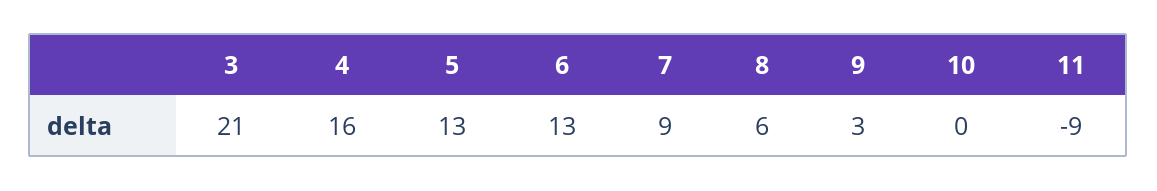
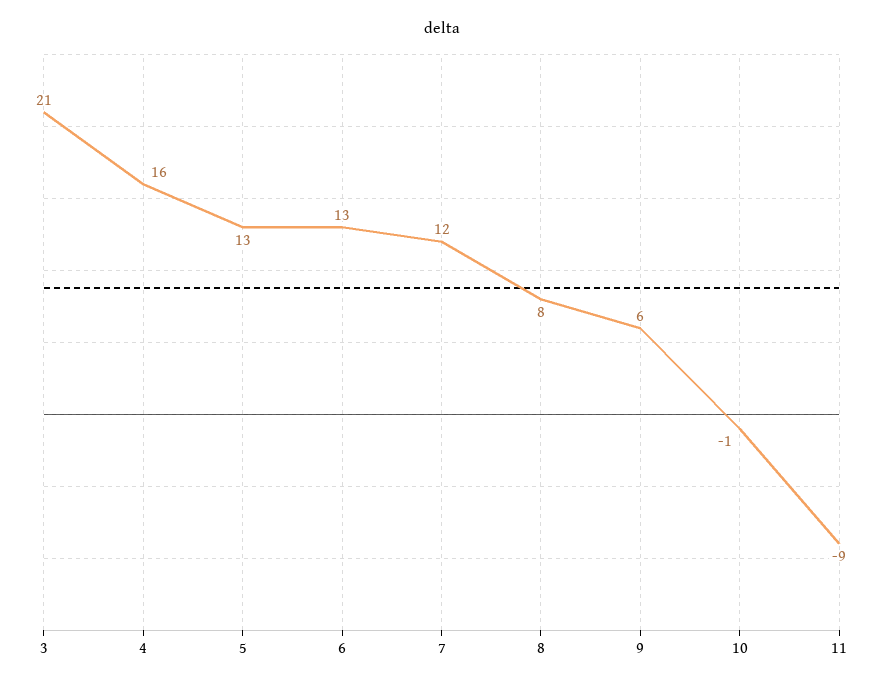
7: 9 -> 12
8: 6 -> 8
9: 3 -> 6
10: 0 -> -1

